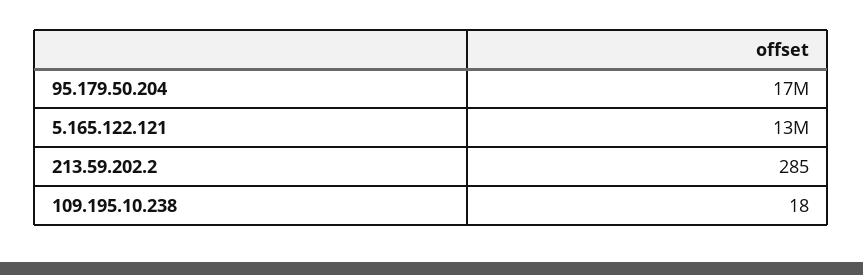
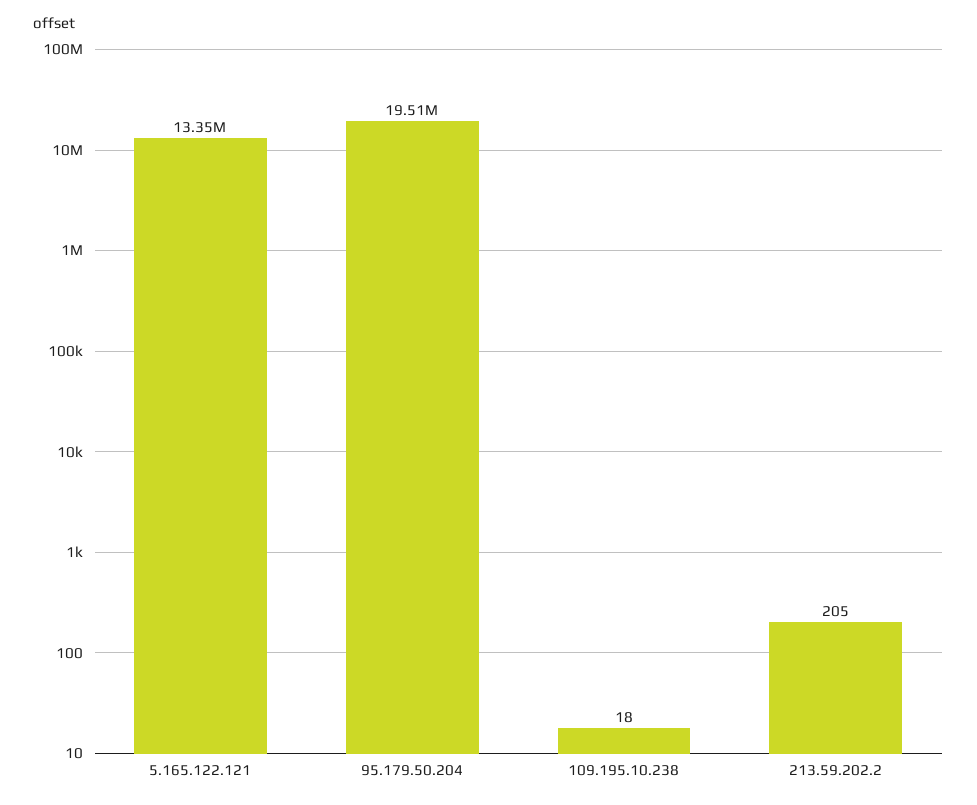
95.179.50.204: 17000000 -> 19510000
213.59.202.2: 285 -> 205

